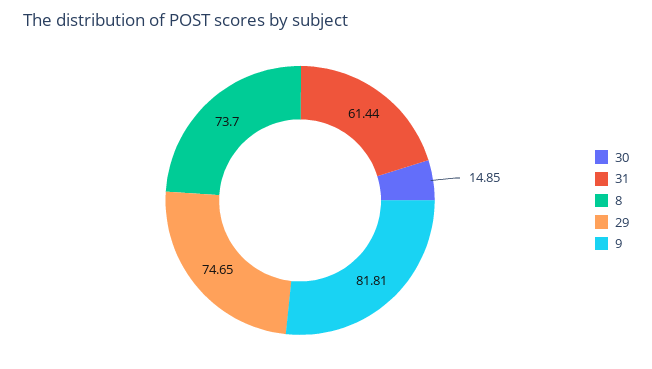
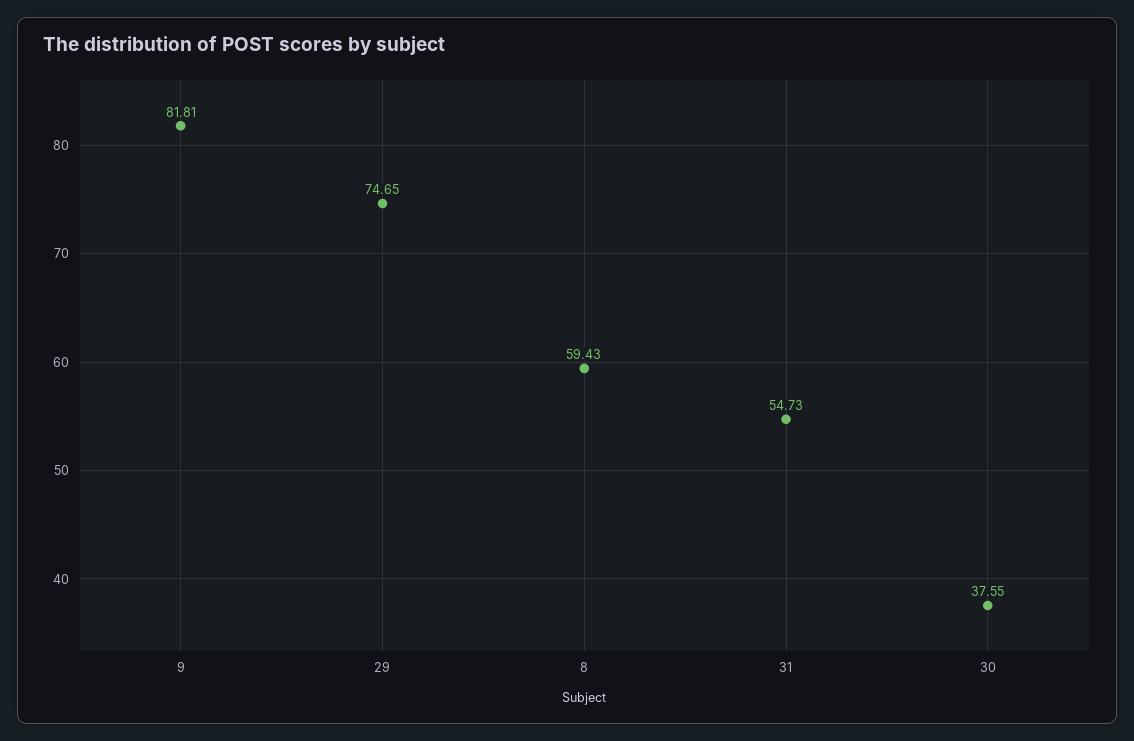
30: 14.85 -> 37.55
31: 61.44 -> 54.73
8: 73.7 -> 59.43

